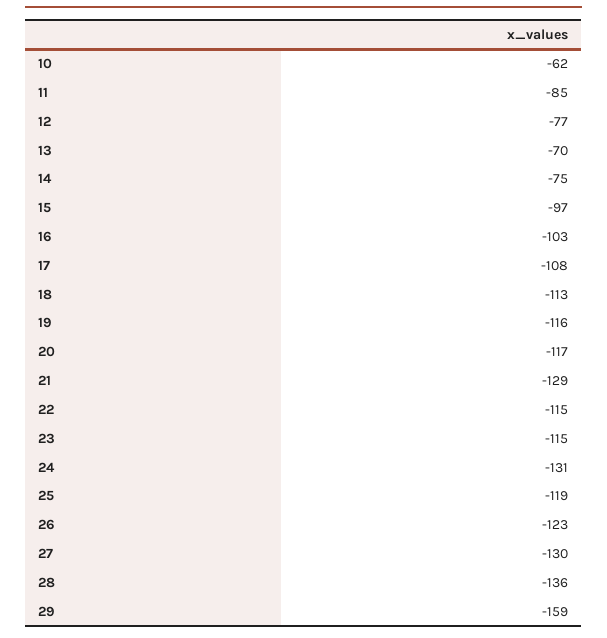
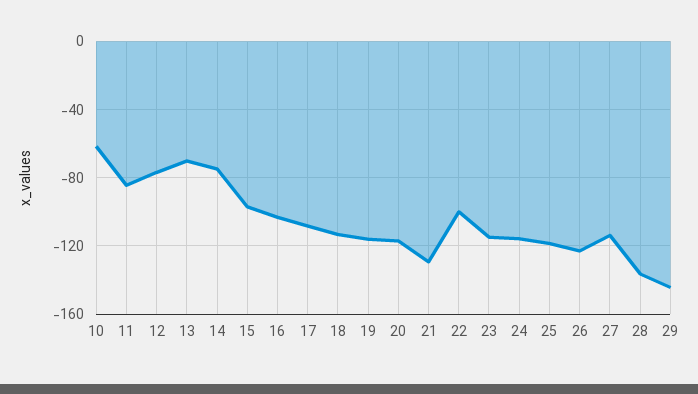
22: -115 -> -100
24: -131 -> -115
27: -130 -> -115
29: -159 -> -145

